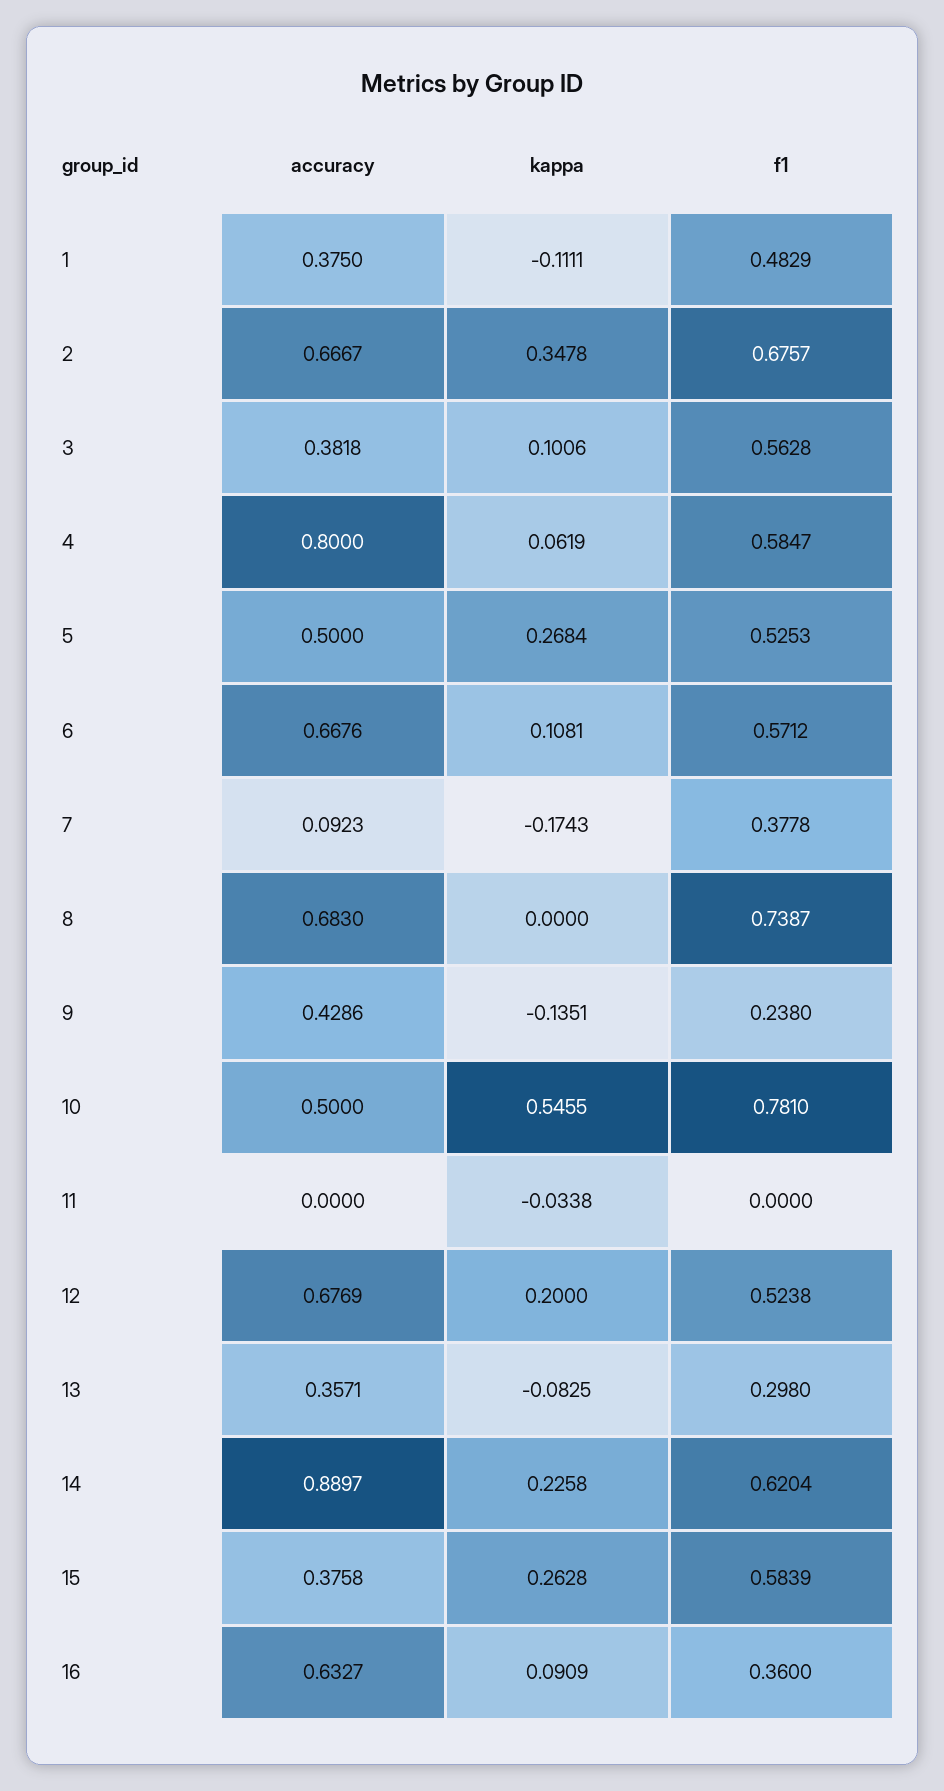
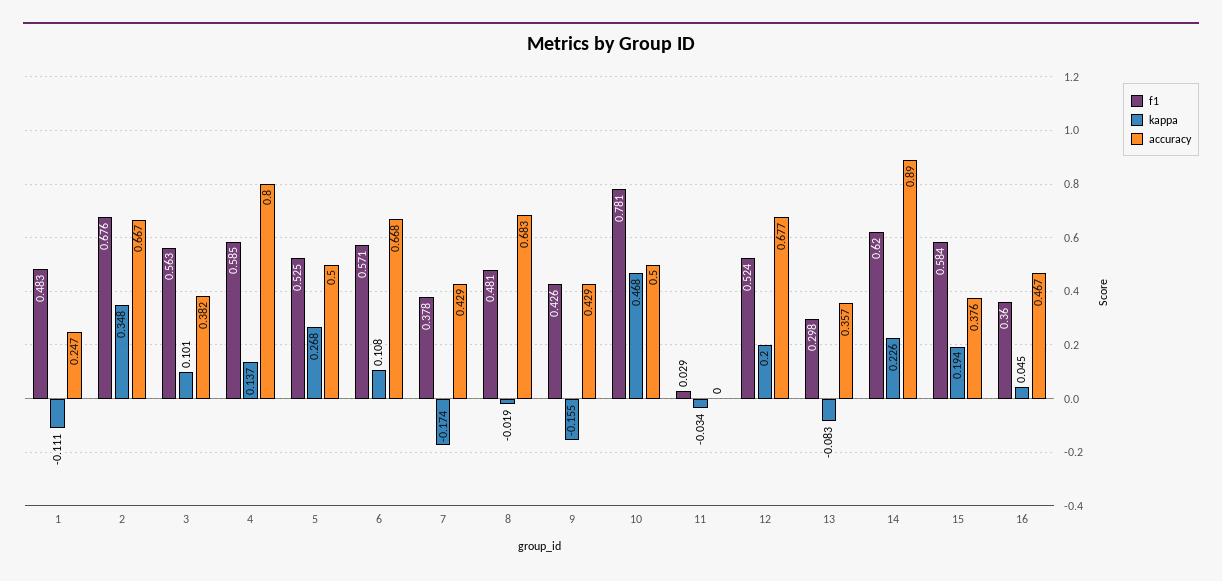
accuracy, 1: 0.375 -> 0.247
kappa, 4: 0.0619 -> 0.137
accuracy, 7: 0.0923 -> 0.429
kappa, 8: 0 -> -0.019
f1, 8: 0.7387 -> 0.481
kappa, 9: -0.1351 -> -0.155
f1, 9: 0.238 -> 0.426
kappa, 10: 0.5455 -> 0.468
f1, 11: 0 -> 0.029
kappa, 15: 0.2628 -> 0.194
accuracy, 16: 0.6327 -> 0.467
kappa, 16: 0.0909 -> 0.045

